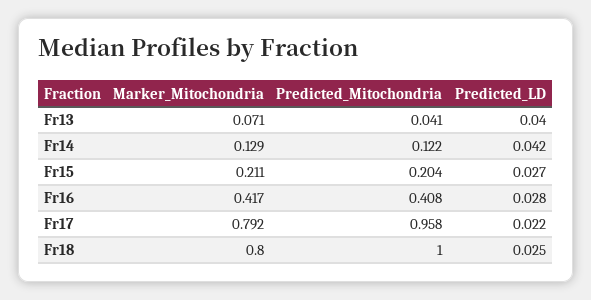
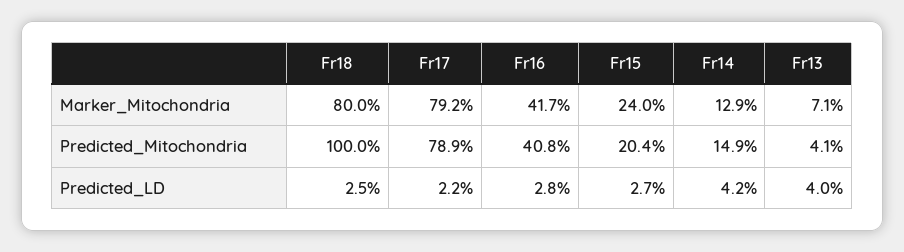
Predicted_Mitochondria, Fr14: 0.122 -> 0.149
Marker_Mitochondria, Fr15: 0.211 -> 0.24
Predicted_Mitochondria, Fr17: 0.958 -> 0.789

